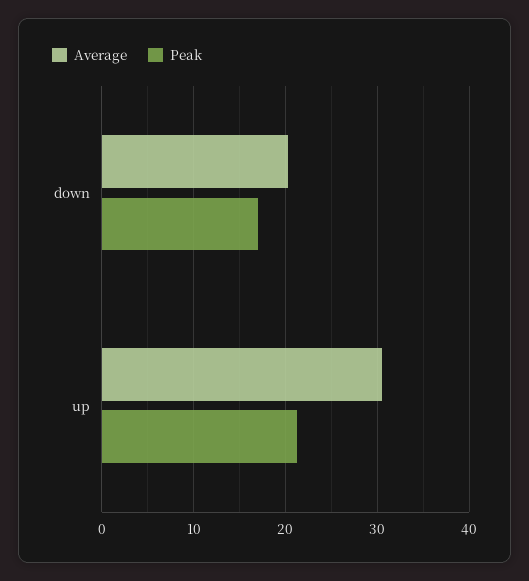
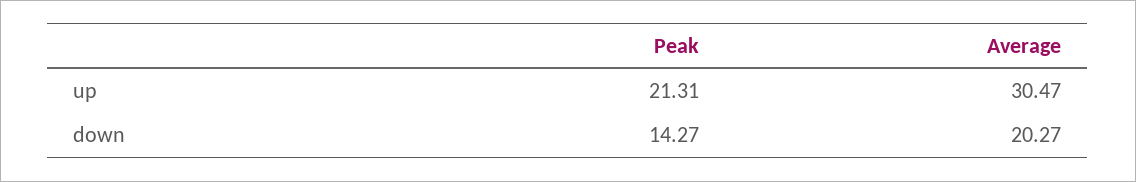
Peak, down: 17 -> 14.27

